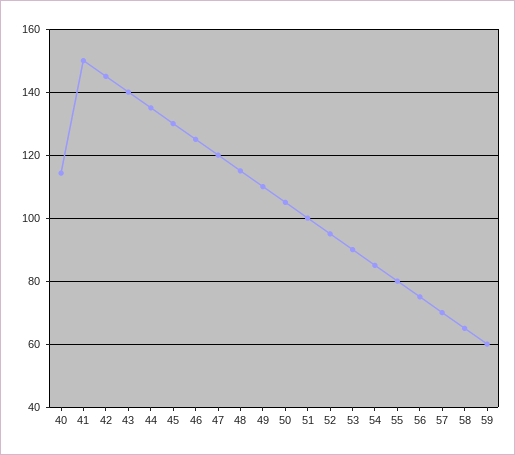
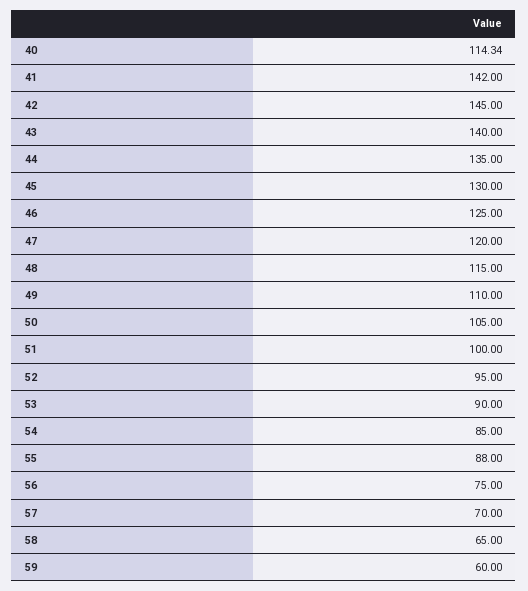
41: 150 -> 142
55: 80 -> 88

